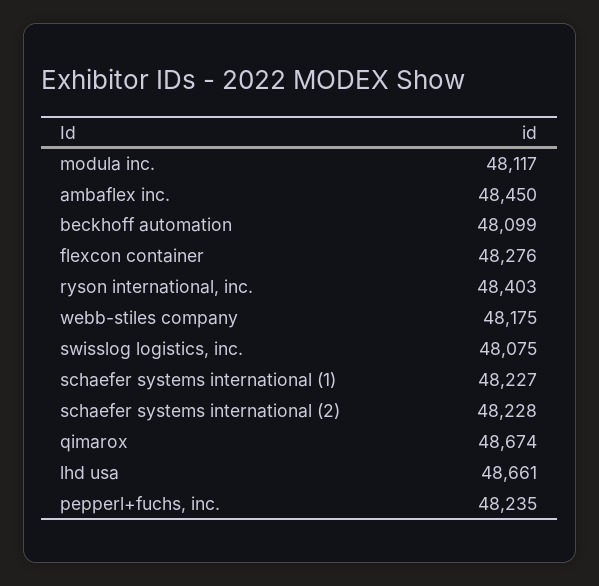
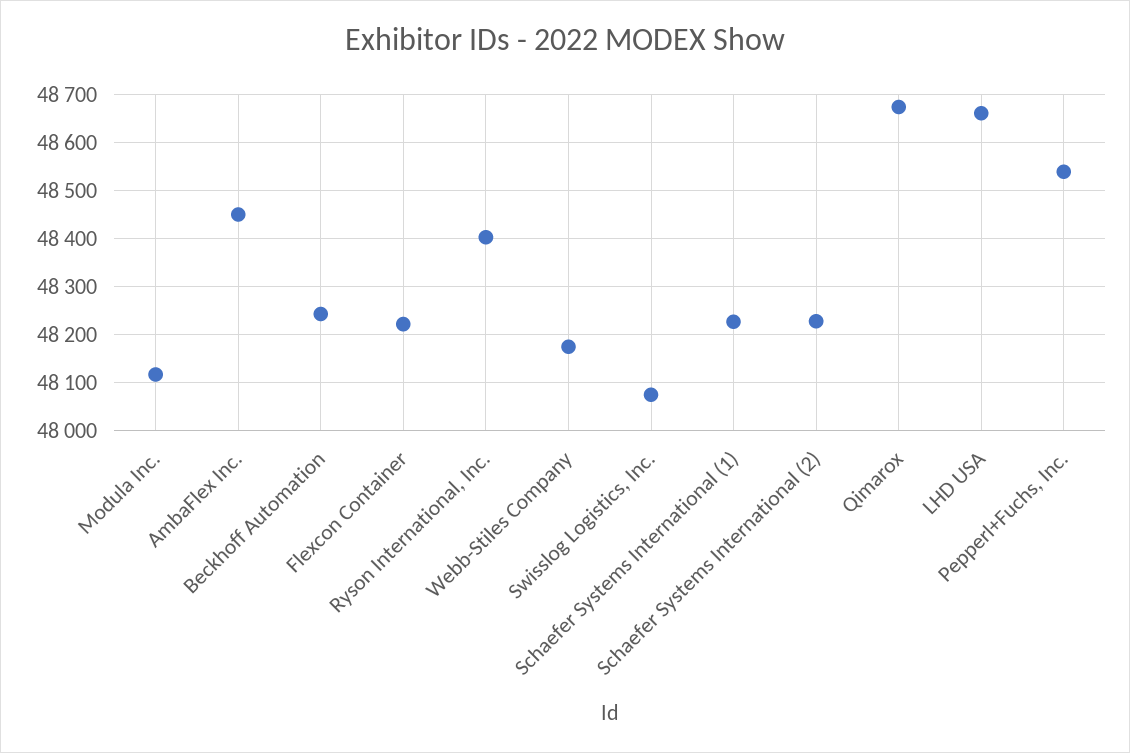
beckhoff automation: 48099 -> 48240
flexcon container: 48276 -> 48220
pepperl+fuchs, inc.: 48235 -> 48540

